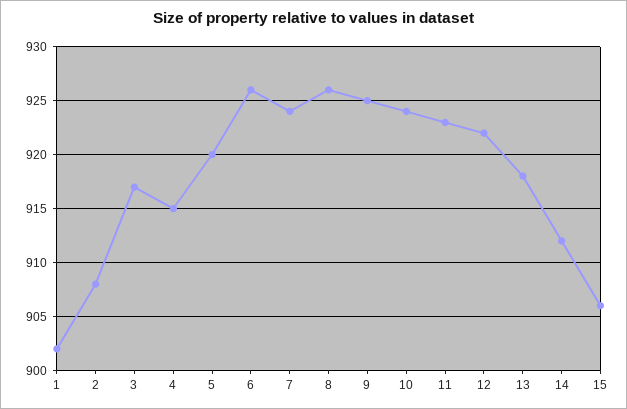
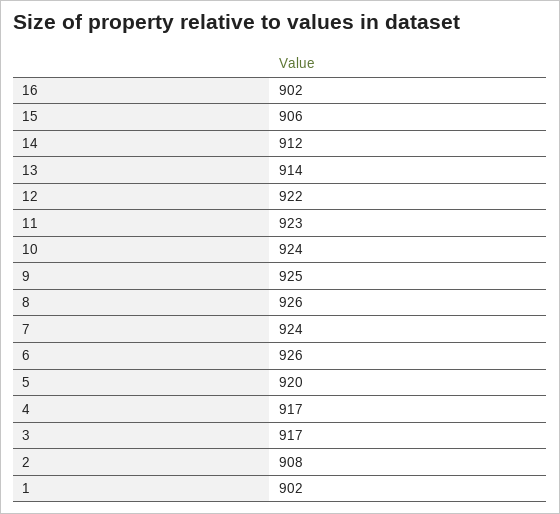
4: 915 -> 917
13: 918 -> 914
16: none -> 902

